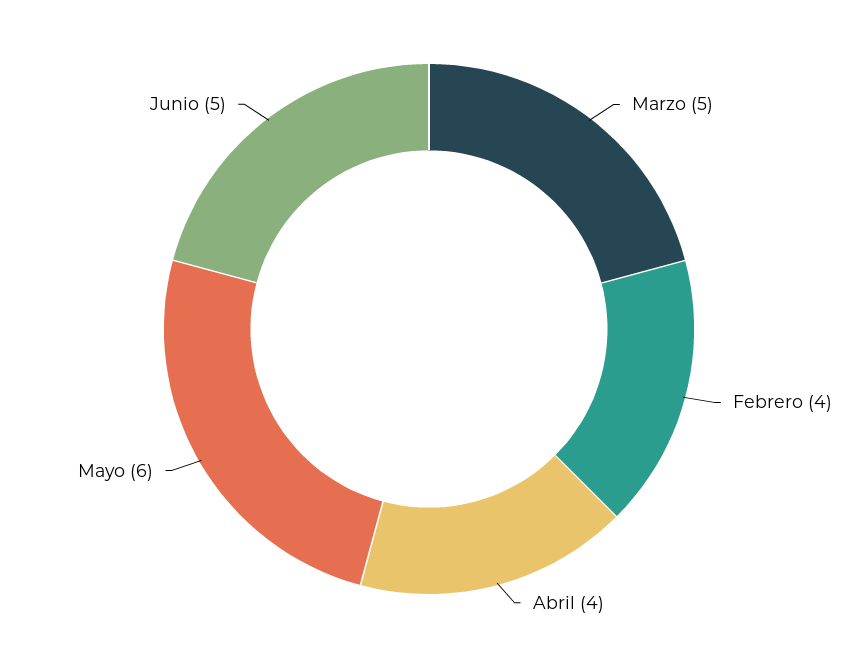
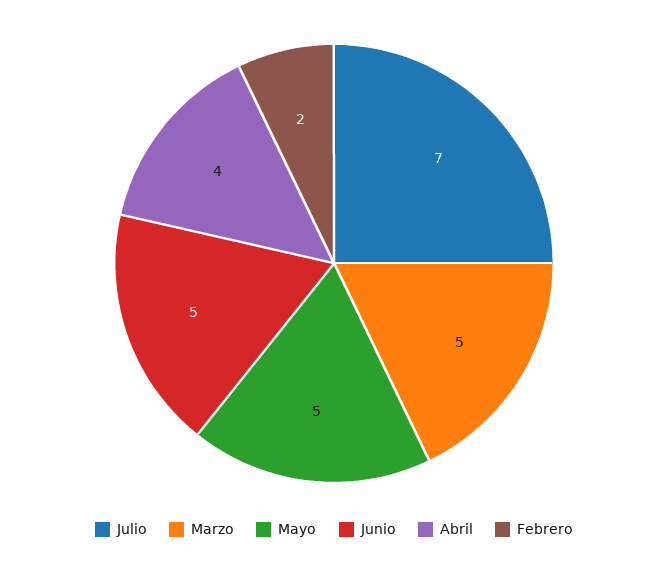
Febrero: 4 -> 2
Mayo: 6 -> 5
Julio: none -> 7

